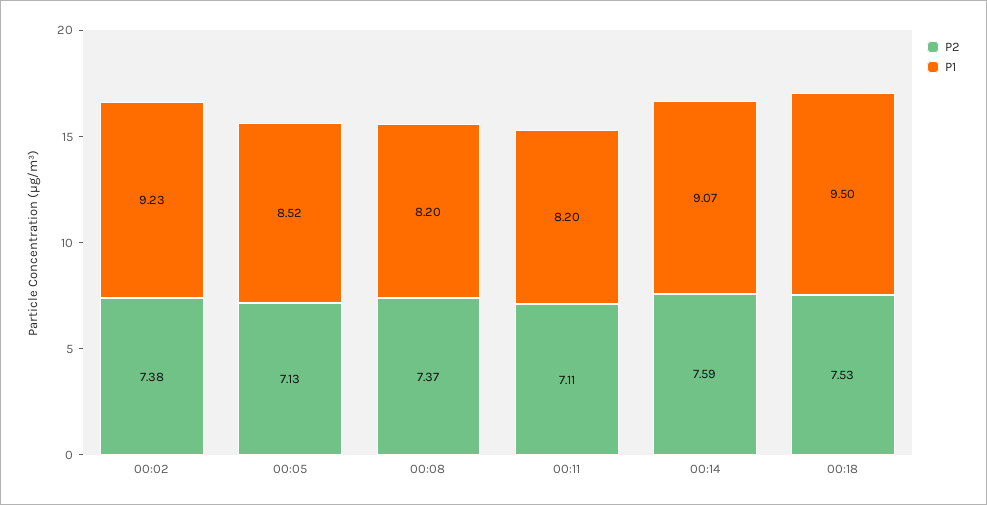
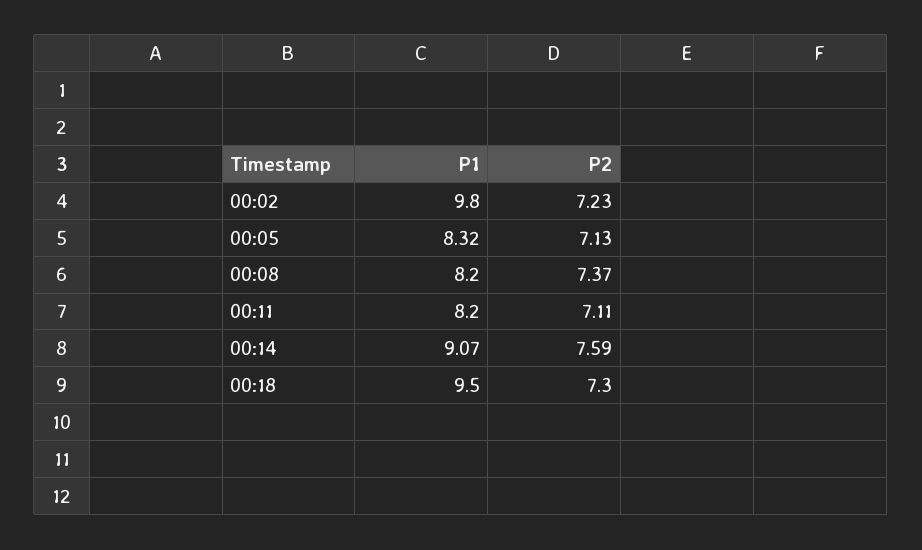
P2, 00:02: 7.38 -> 7.23
P1, 00:02: 9.23 -> 9.8
P1, 00:05: 8.52 -> 8.32
P2, 00:18: 7.53 -> 7.3

